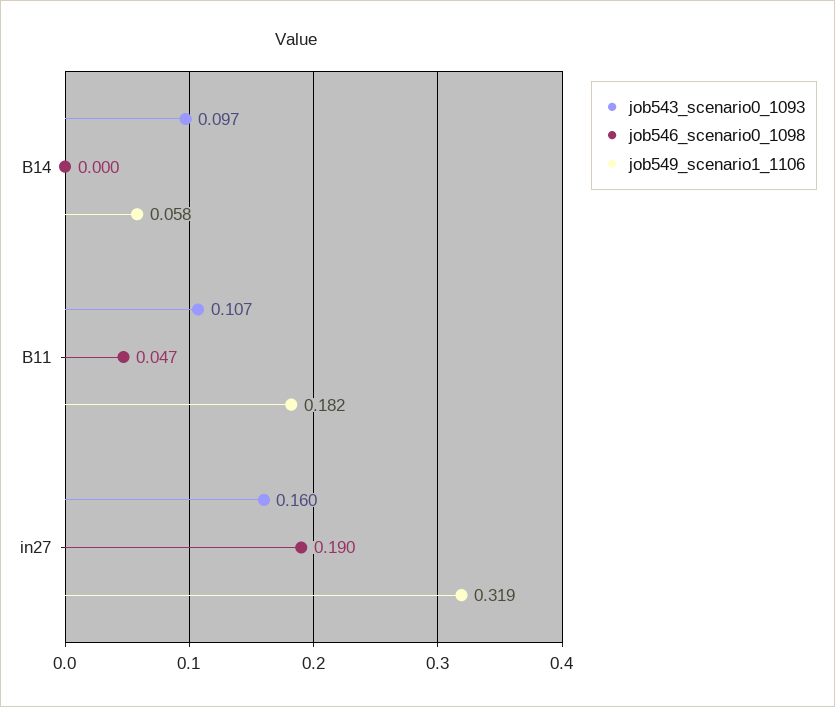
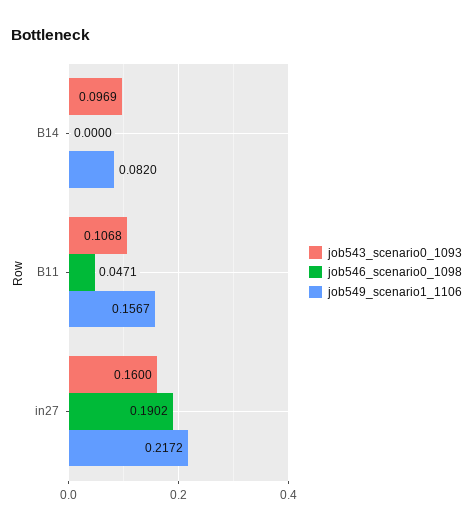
job549_scenario1_1106, B14: 0.058 -> 0.082
job549_scenario1_1106, B11: 0.182 -> 0.1567
job549_scenario1_1106, in27: 0.319 -> 0.2172

